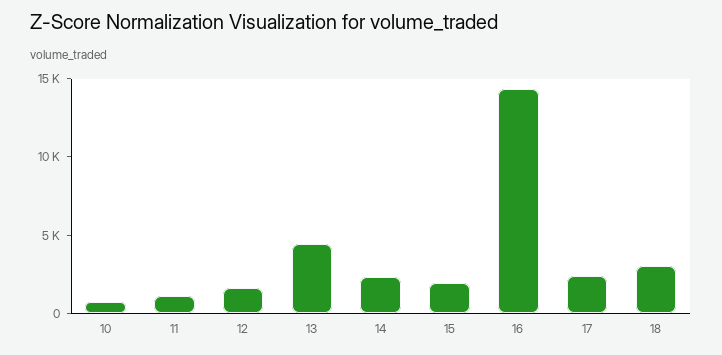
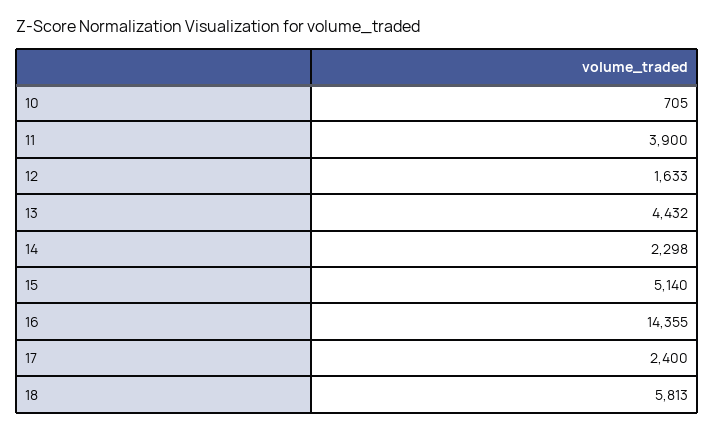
11: 1000 -> 3900
15: 2000 -> 5140
18: 3000 -> 5813

